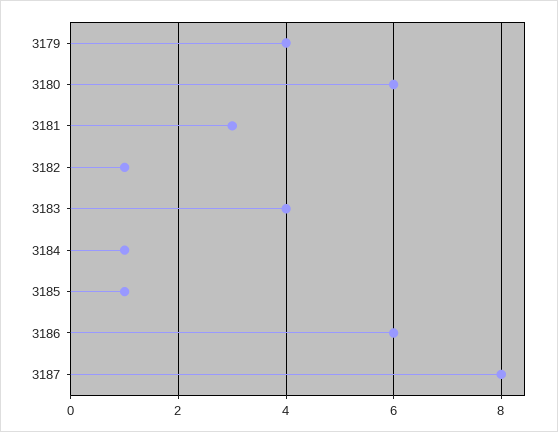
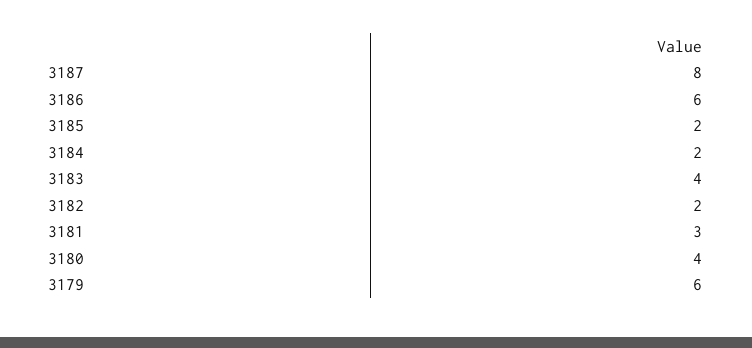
3179: 4 -> 6
3180: 6 -> 4
3182: 1 -> 2
3184: 1 -> 2
3185: 1 -> 2

